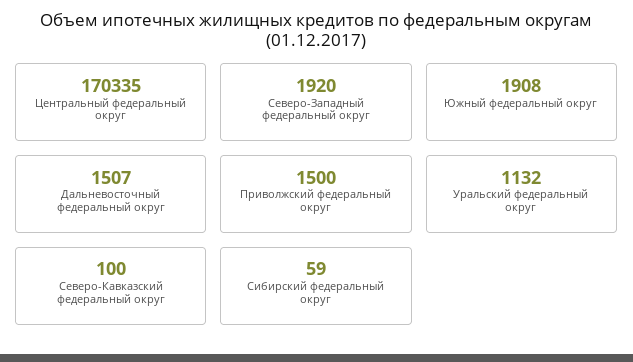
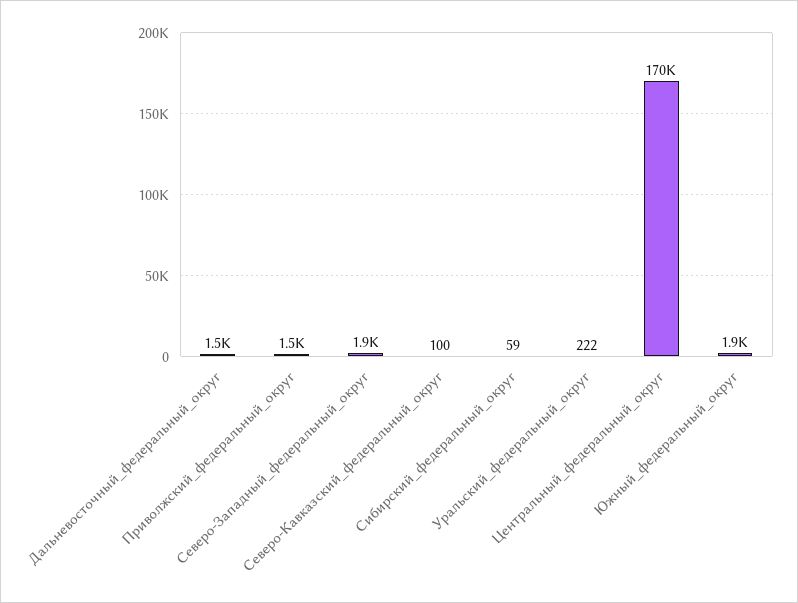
Уральский федеральный округ: 1132 -> 222

